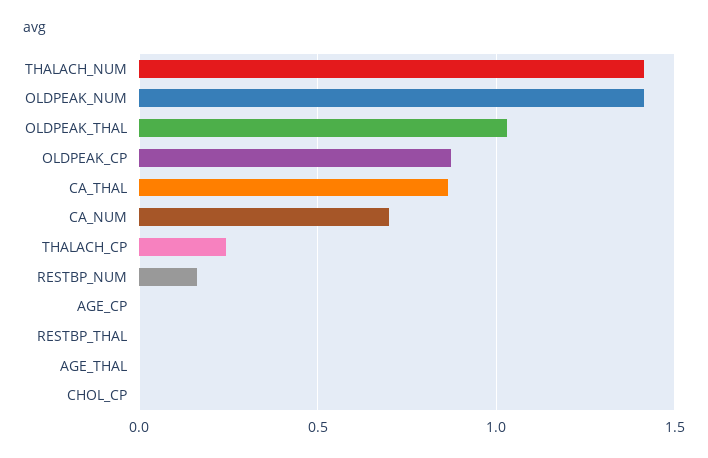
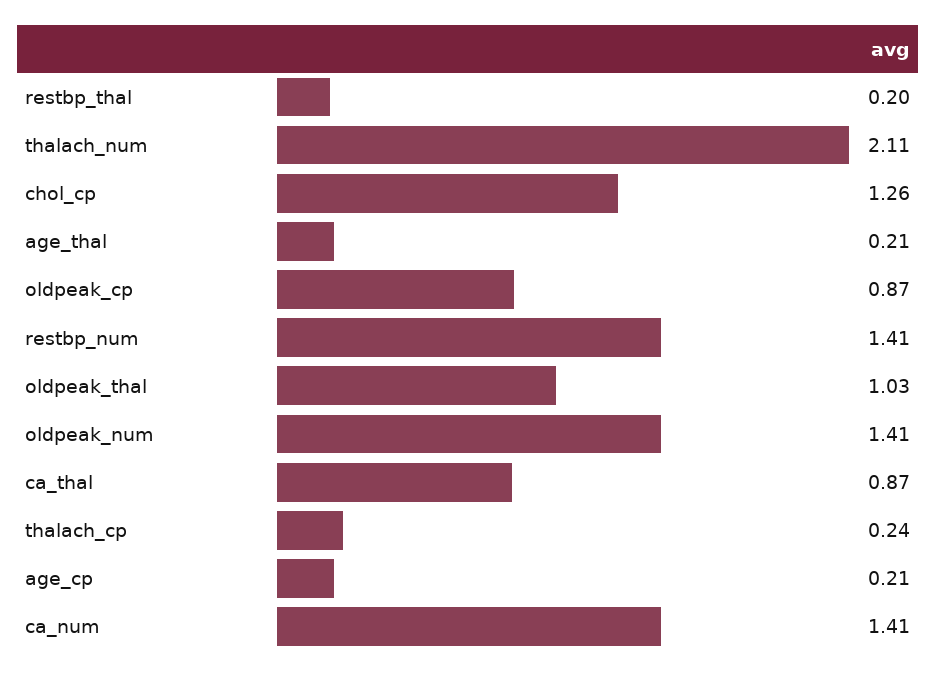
THALACH_NUM: 1.4 -> 2.11
CA_NUM: 0.7 -> 1.41
RESTBP_NUM: 0.15 -> 1.41
AGE_CP: 0 -> 0.21
RESTBP_THAL: 0 -> 0.2
AGE_THAL: 0 -> 0.21
CHOL_CP: 0 -> 1.26

